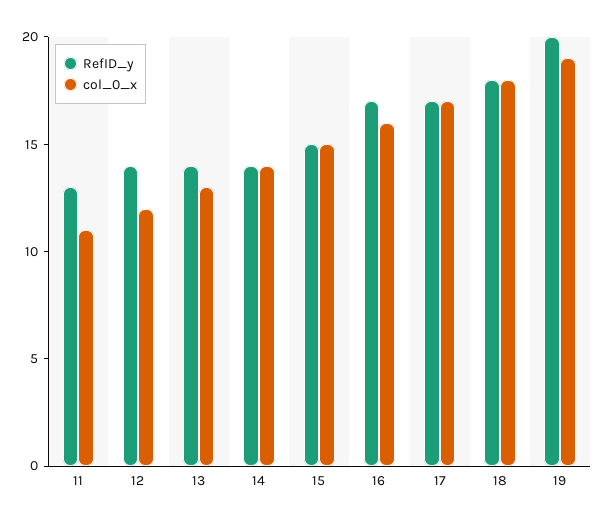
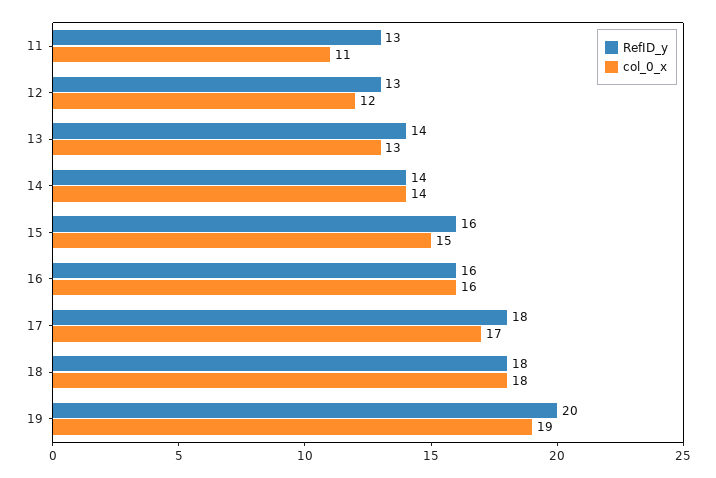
RefID_y, 12: 14 -> 13
RefID_y, 15: 15 -> 16
RefID_y, 16: 17 -> 16
RefID_y, 17: 17 -> 18

